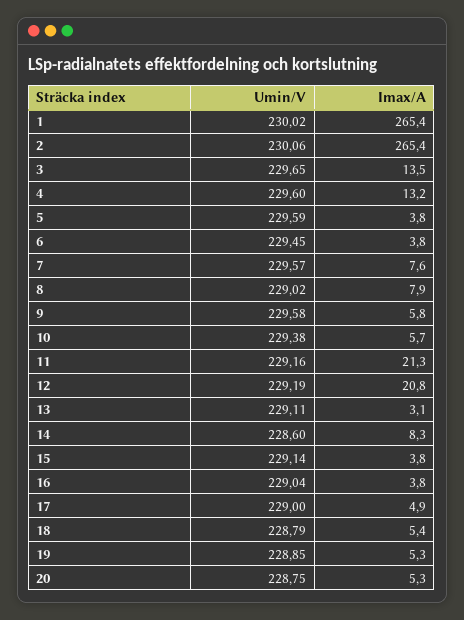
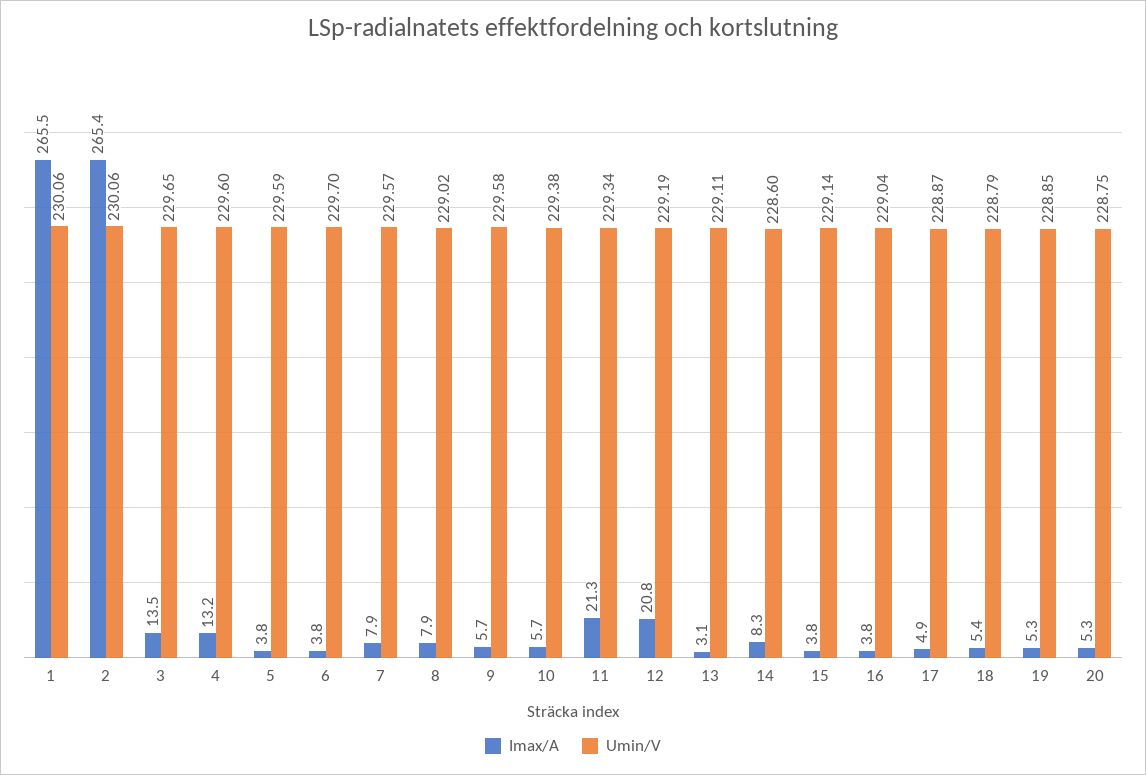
Umin/V, 1: 230.02 -> 230.06
Imax/A, 1: 265.4 -> 265.5
Umin/V, 6: 229.45 -> 229.7
Imax/A, 7: 7.6 -> 7.9
Imax/A, 9: 5.8 -> 5.7
Umin/V, 11: 229.16 -> 229.34
Umin/V, 17: 229 -> 228.87

